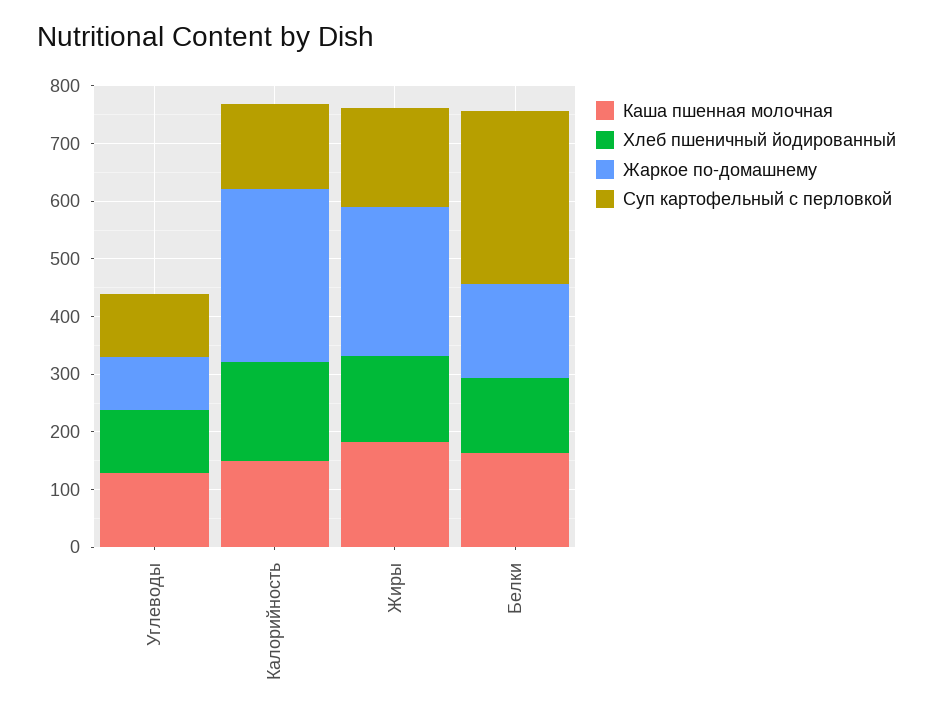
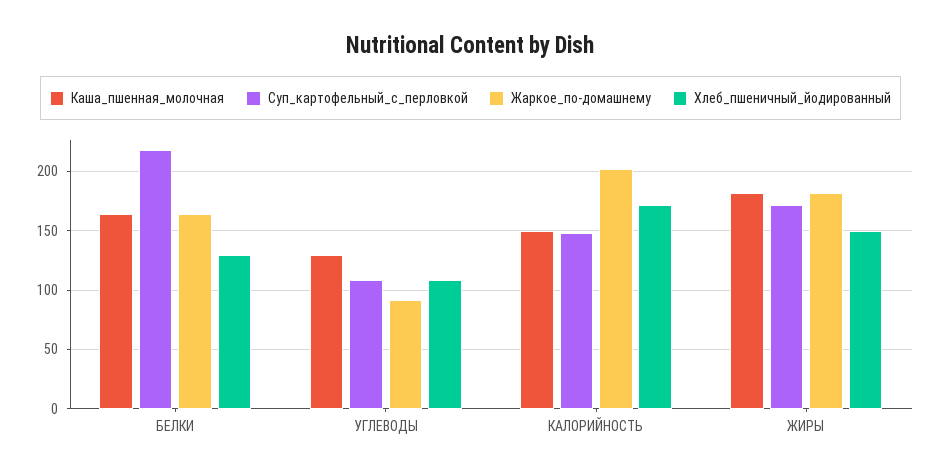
Жаркое по-домашнему, Калорийность: 300 -> 200
Жаркое по-домашнему, Жиры: 260 -> 180
Суп картофельный с перловкой, Белки: 300 -> 220

